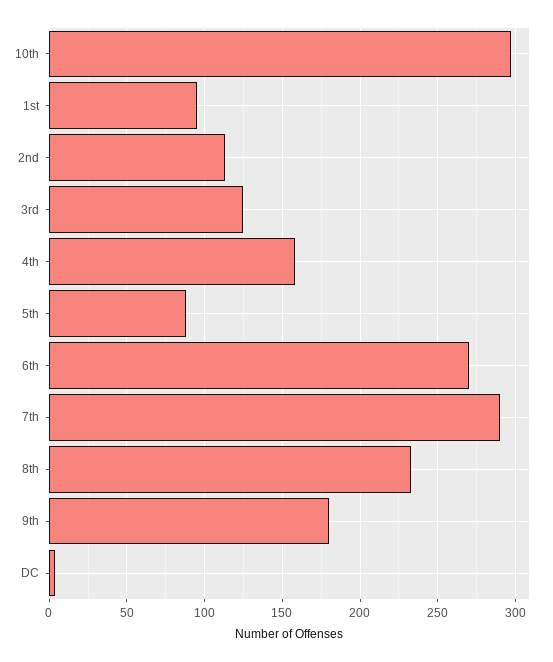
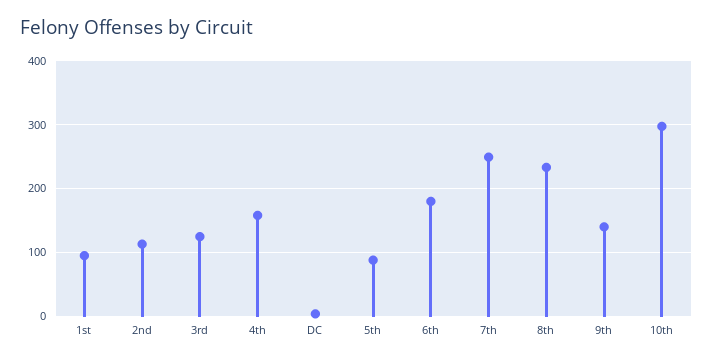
6th: 270 -> 180
7th: 290 -> 250
9th: 180 -> 140

